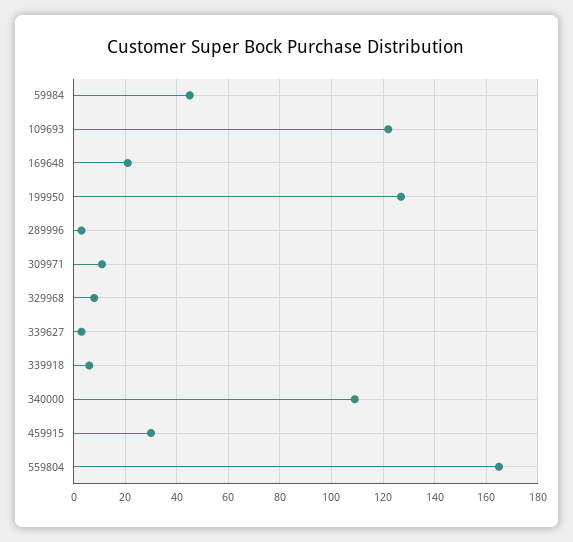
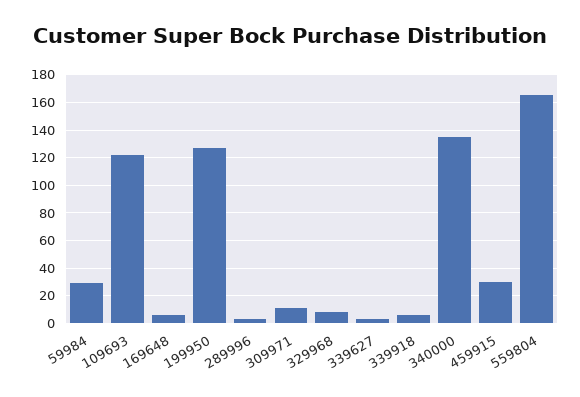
59984: 45 -> 30
169648: 20 -> 5
340000: 110 -> 135

